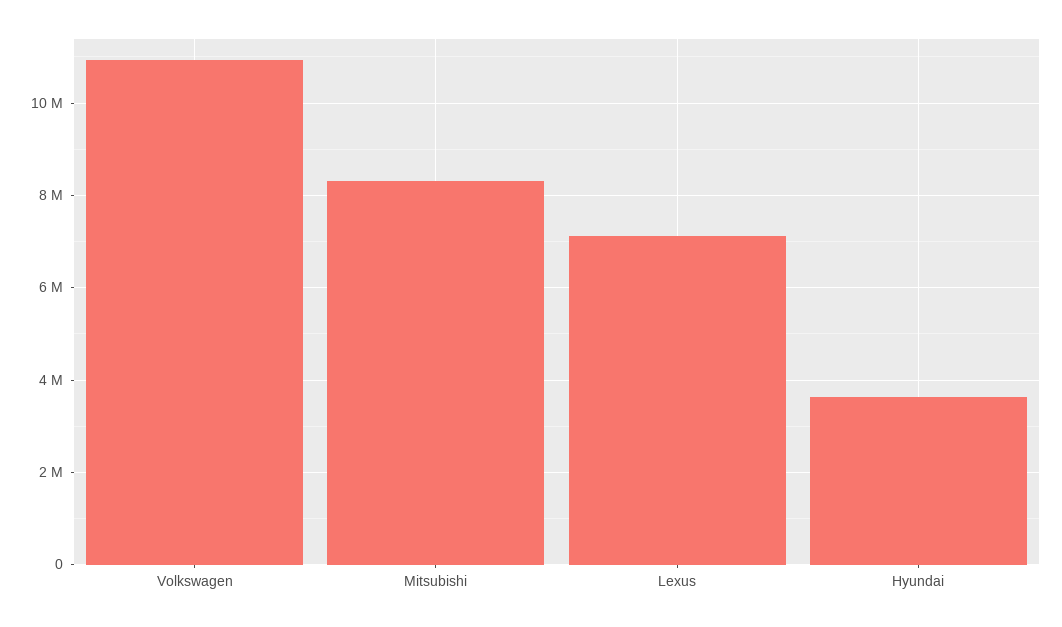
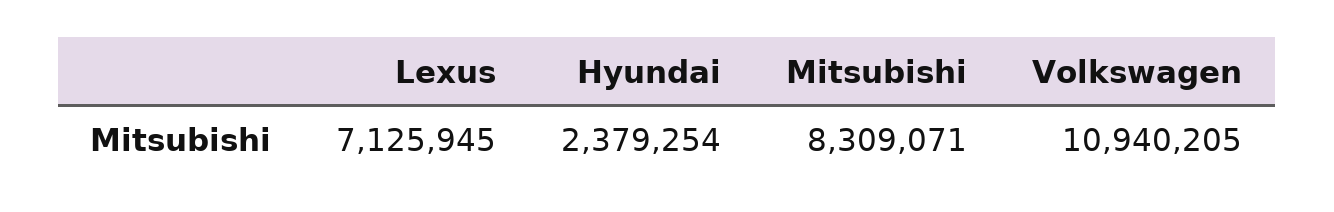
Hyundai: 3600000 -> 2379254

